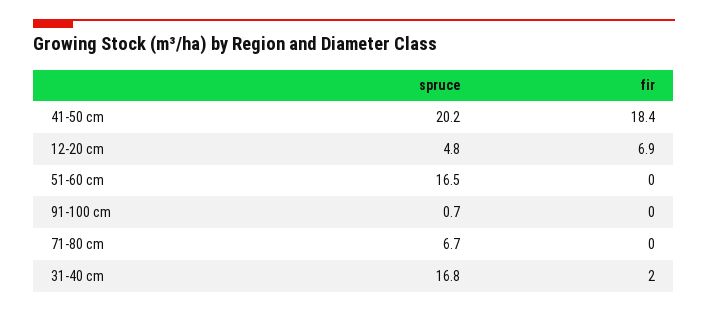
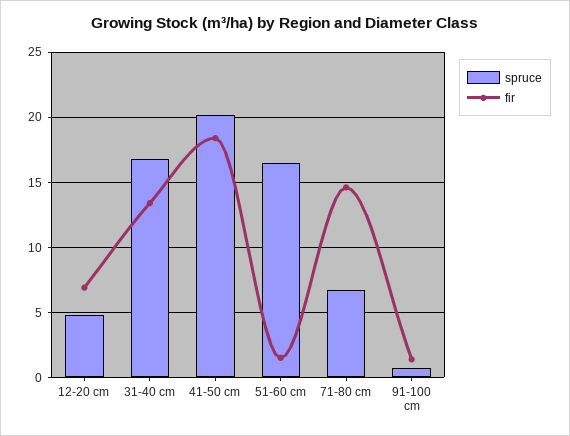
fir, 51-60 cm: 0 -> 1.5
fir, 91-100 cm: 0 -> 1.5
fir, 71-80 cm: 0 -> 14.5
fir, 31-40 cm: 2 -> 13.5

